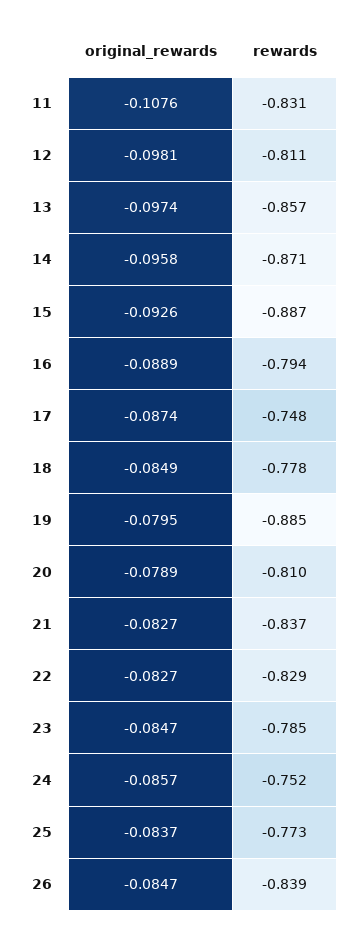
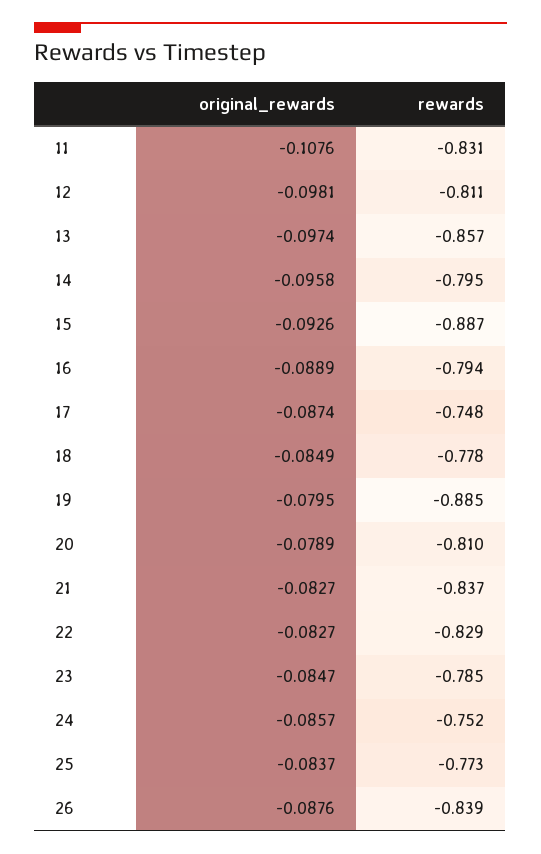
rewards, 14: -0.871 -> -0.795
original_rewards, 26: -0.0847 -> -0.0876

